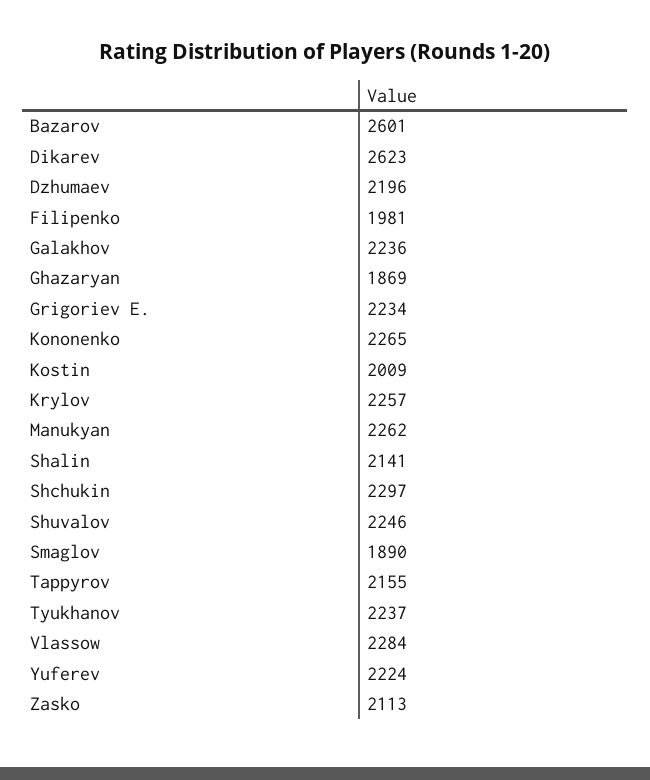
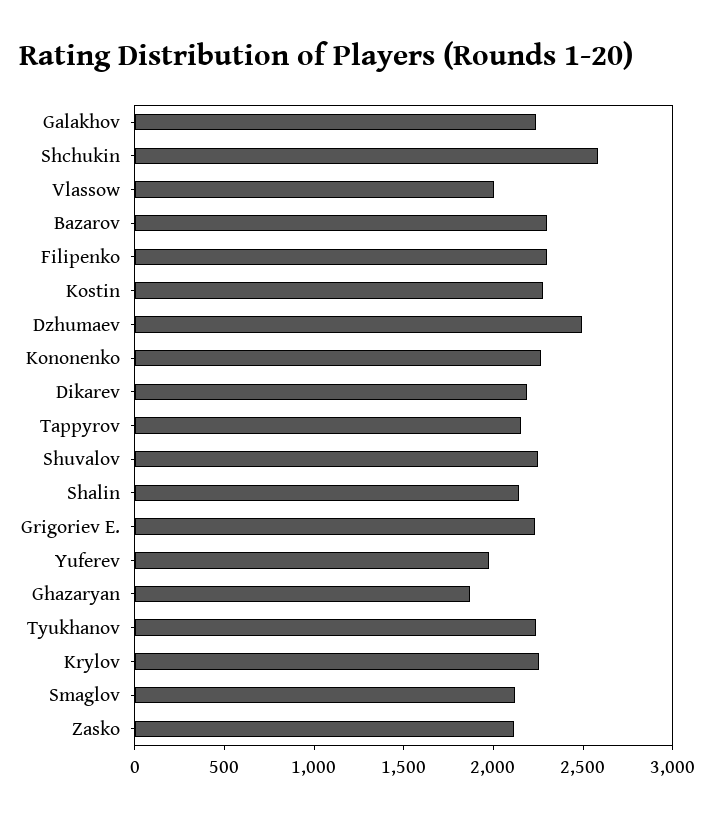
Bazarov: 2601 -> 2300
Dikarev: 2623 -> 2200
Dzhumaev: 2196 -> 2500
Filipenko: 1981 -> 2300
Kostin: 2009 -> 2300
Manukyan: 2262 -> none
Shchukin: 2297 -> 2600
Smaglov: 1890 -> 2100
Vlassow: 2284 -> 2000
Yuferev: 2224 -> 2000

